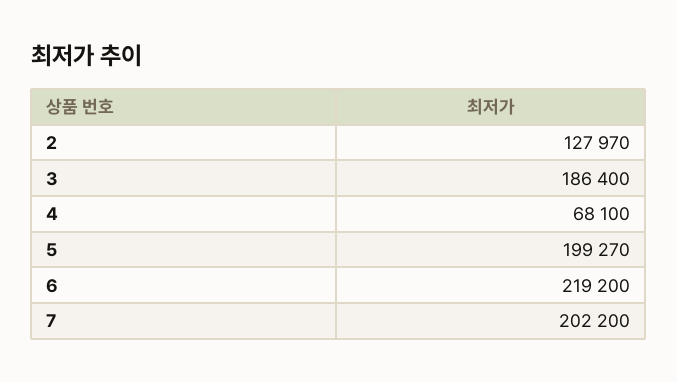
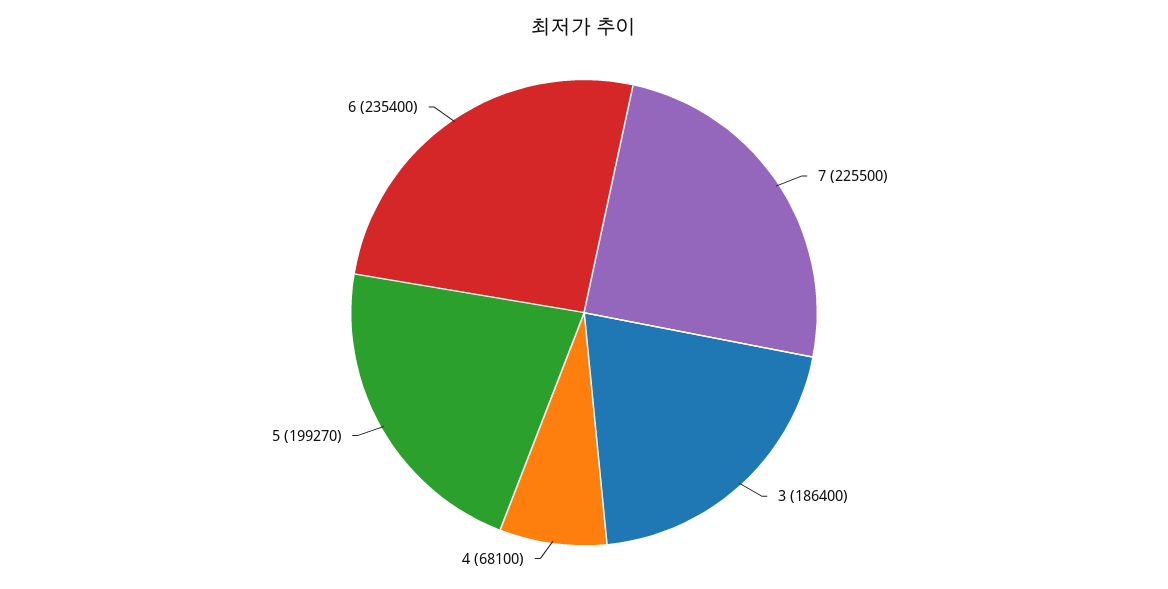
2: 127970 -> none
6: 219200 -> 235400
7: 202200 -> 225500

